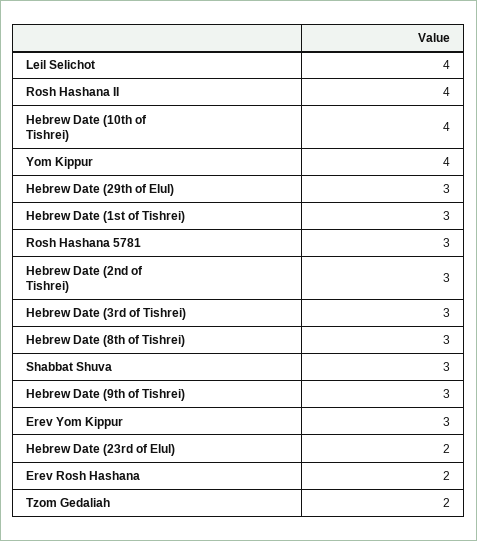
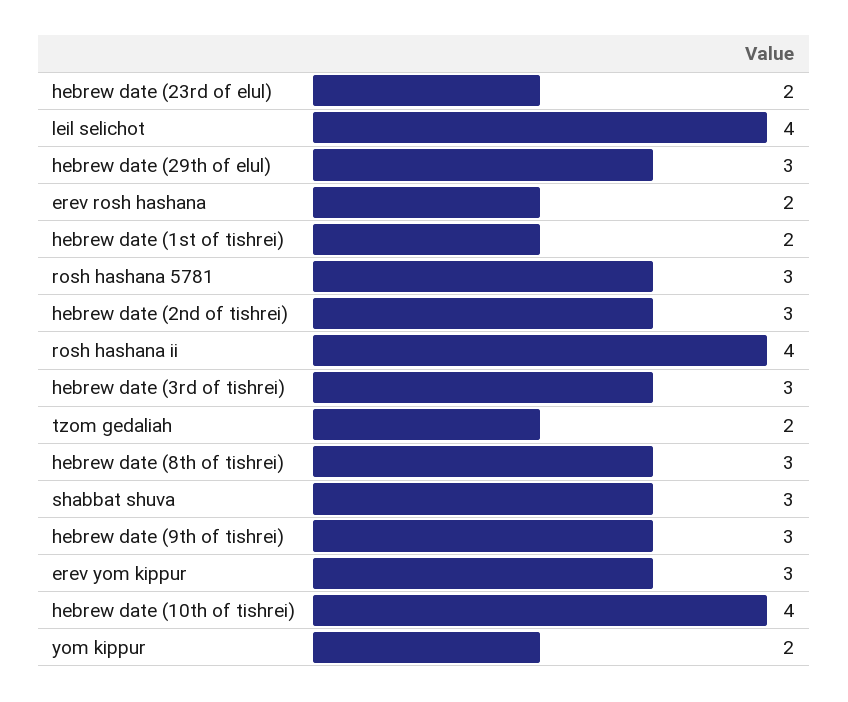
Yom Kippur: 4 -> 2
Hebrew Date (1st of Tishrei): 3 -> 2

